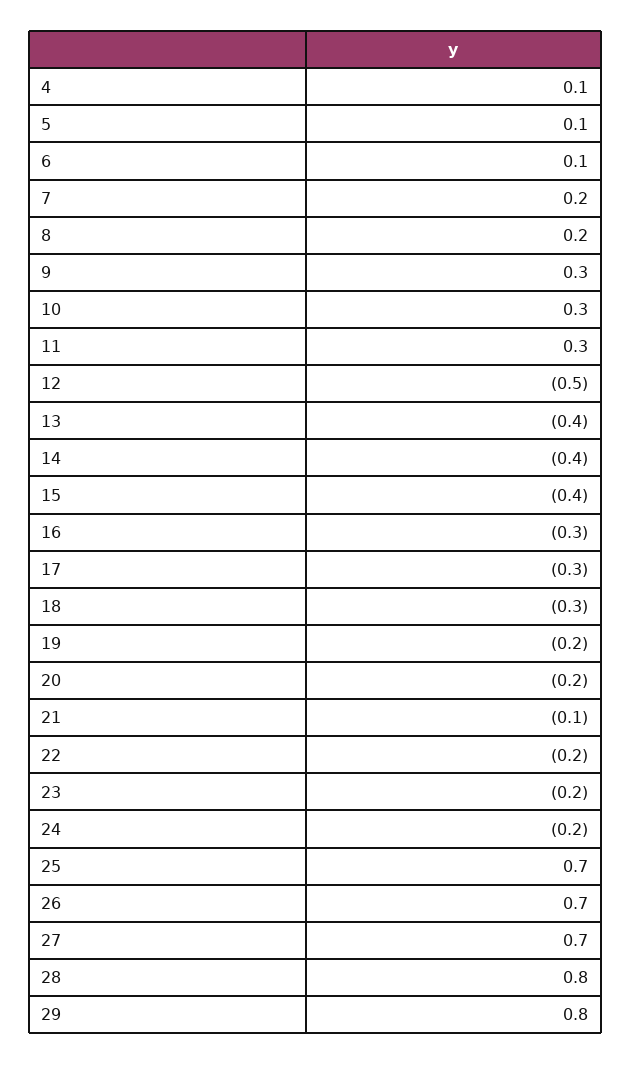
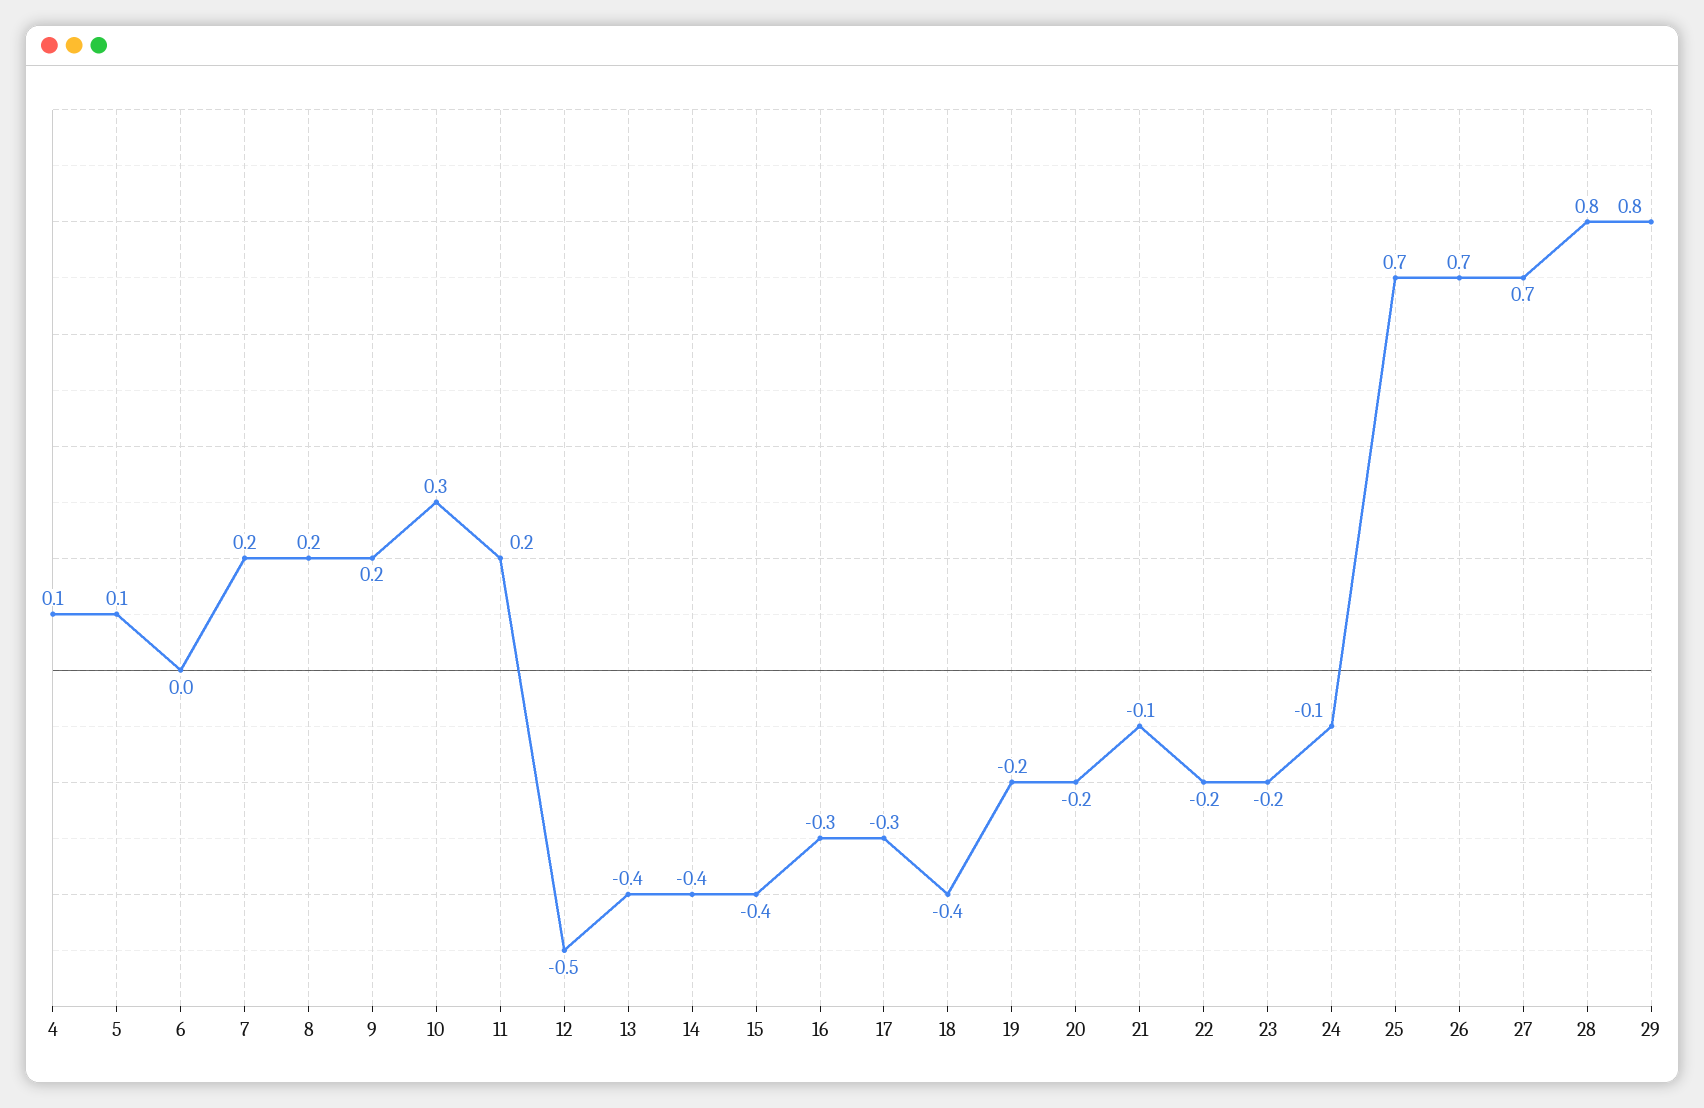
6: 0.1 -> 0
9: 0.3 -> 0.2
11: 0.3 -> 0.2
18: -0.3 -> -0.4
24: -0.2 -> -0.1

